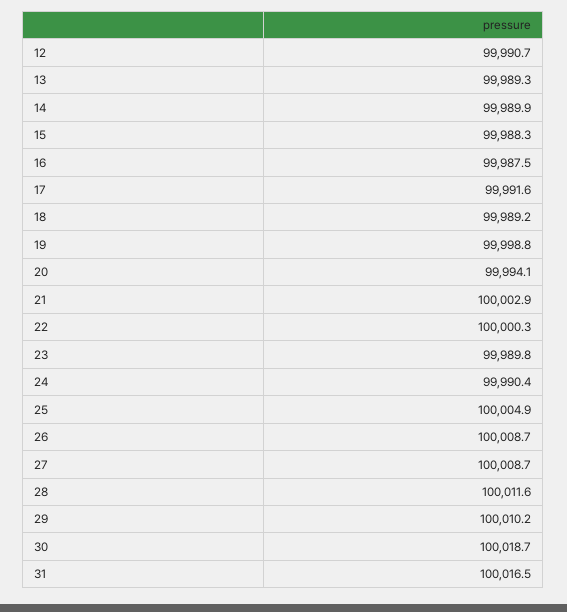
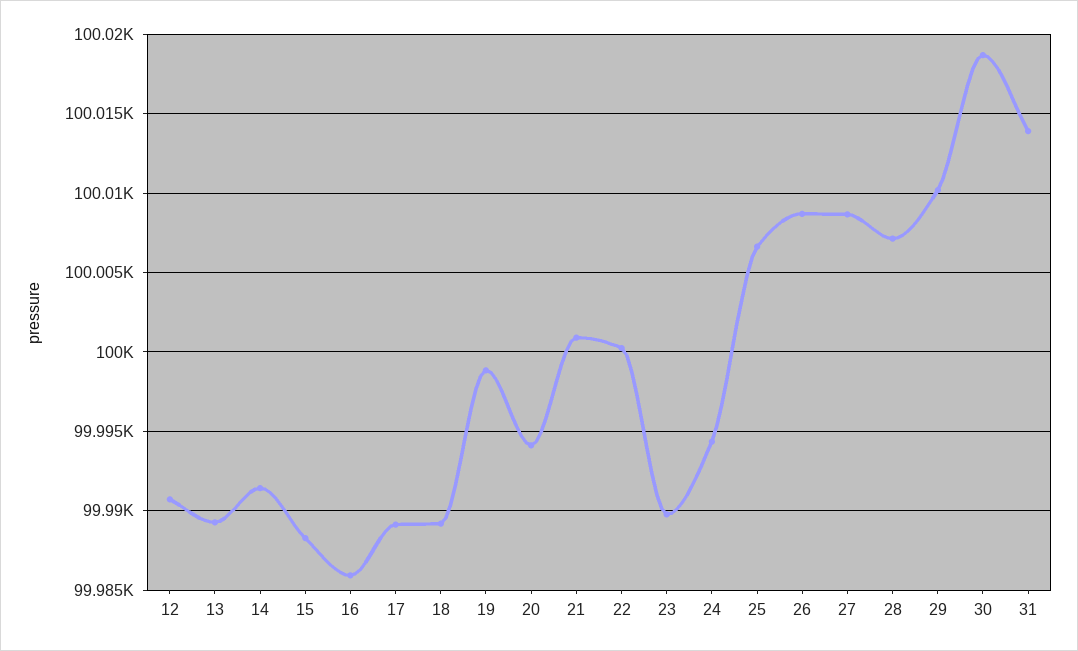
14: 99989.9 -> 99991.5
16: 99987.5 -> 99986
17: 99991.6 -> 99989
21: 100002.9 -> 100001
24: 99990.4 -> 99994.5
25: 100004.9 -> 100006.5
28: 100011.6 -> 100007
31: 100016.5 -> 100014

